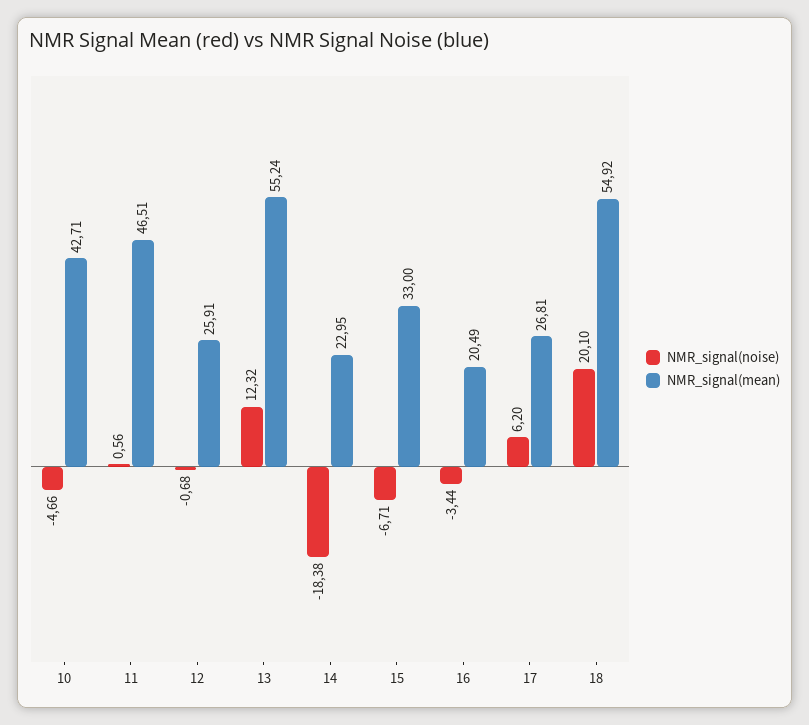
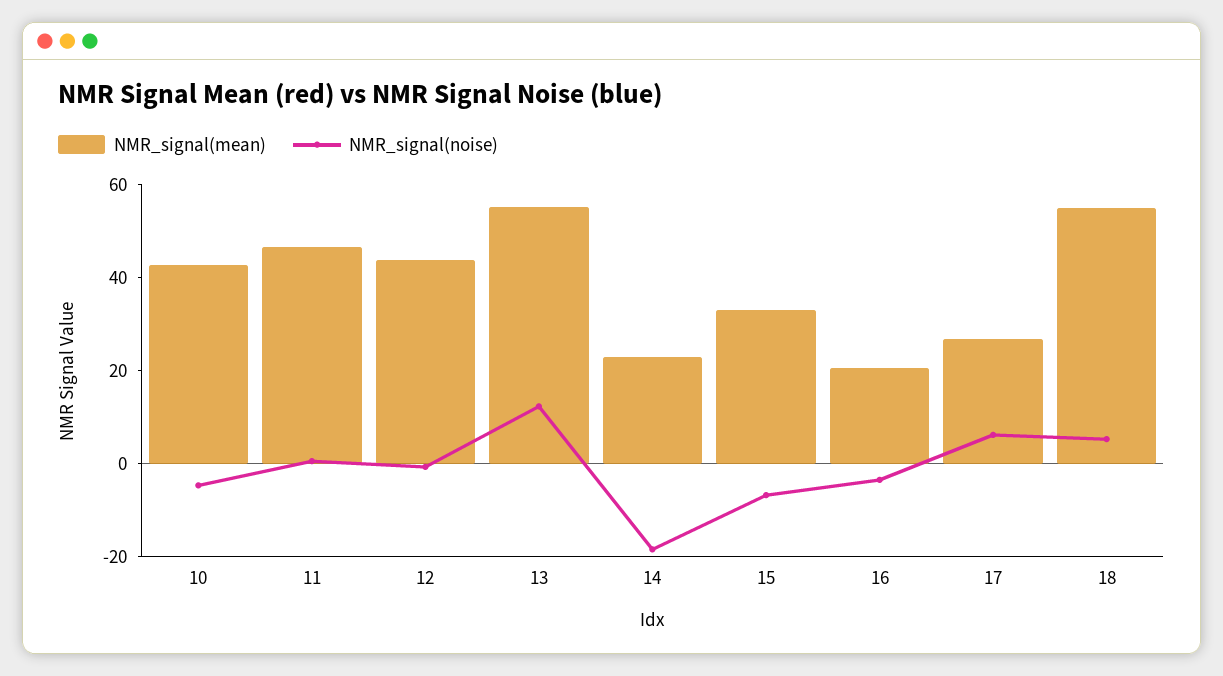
NMR_signal(mean), 12: 25.91 -> 45
NMR_signal(noise), 18: 20.1 -> 5

